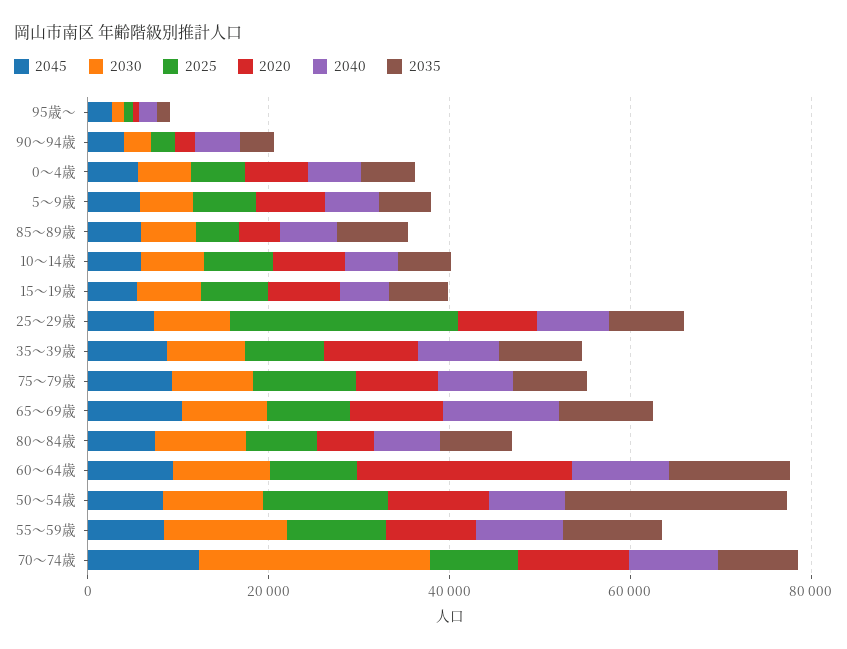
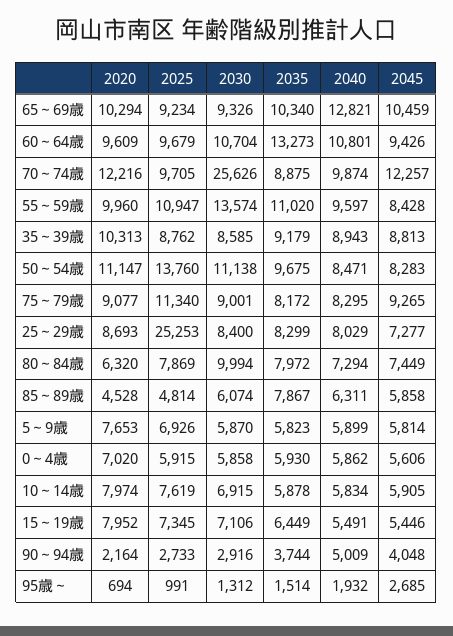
2020, 60～64歳: 25000 -> 9609
2035, 50～54歳: 25000 -> 9675

